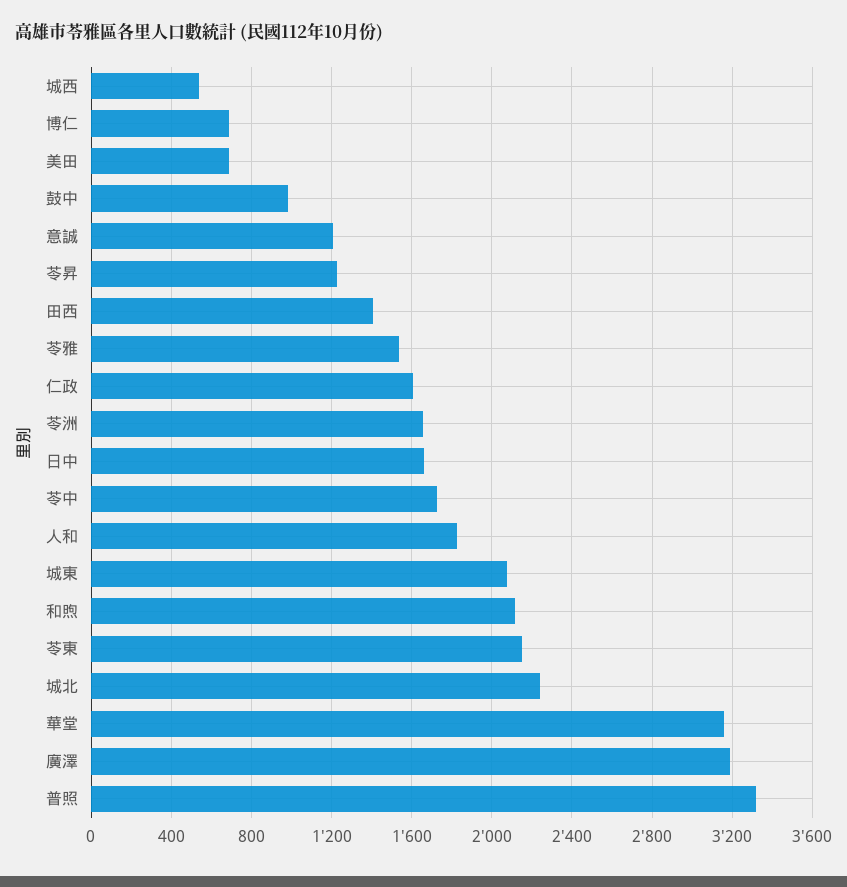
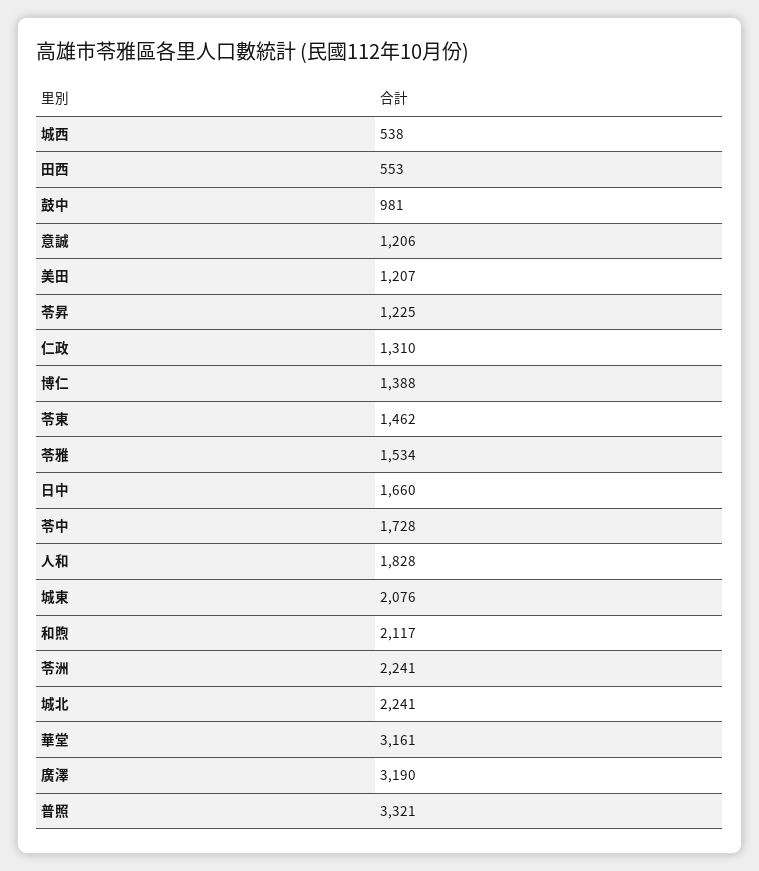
博仁: 700 -> 1388
美田: 700 -> 1207
田西: 1400 -> 553
仁政: 1600 -> 1310
苓洲: 1650 -> 2241
苓東: 2150 -> 1462

